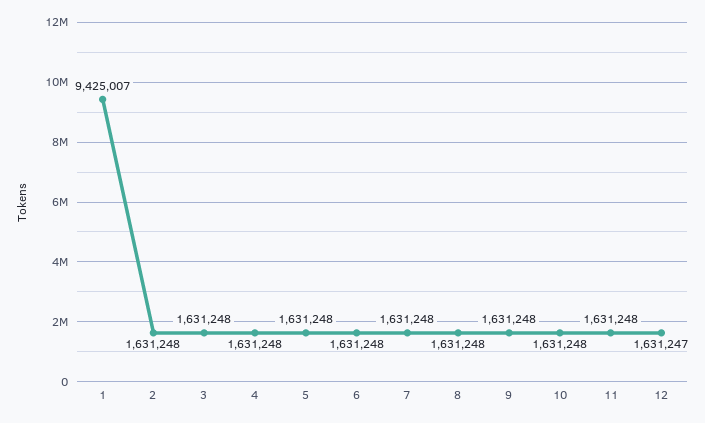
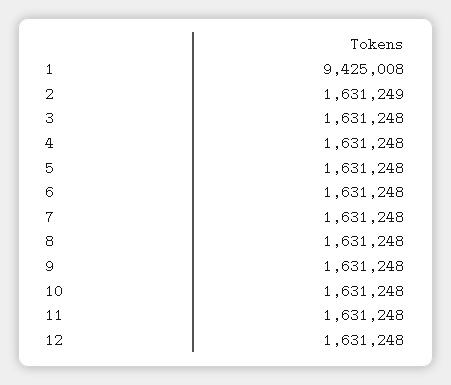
1: 9425007 -> 9425008
2: 1631248 -> 1631249
12: 1631247 -> 1631248

